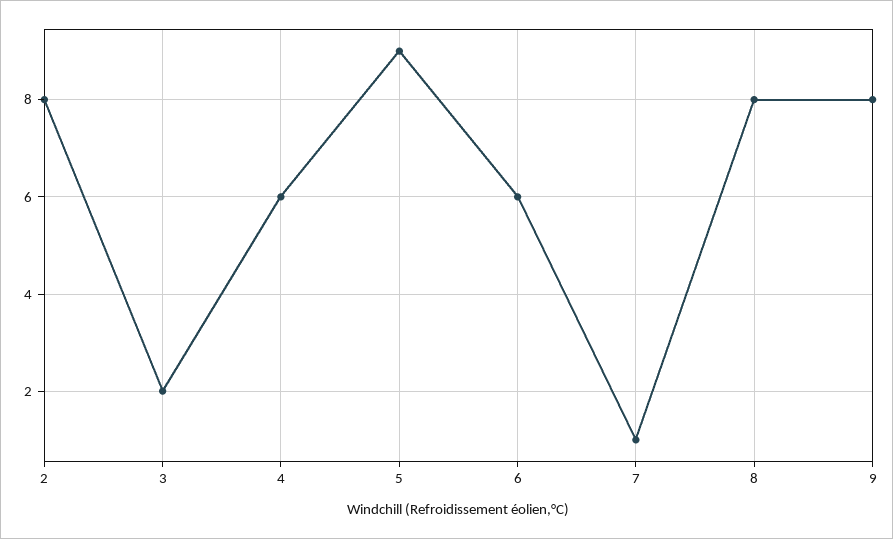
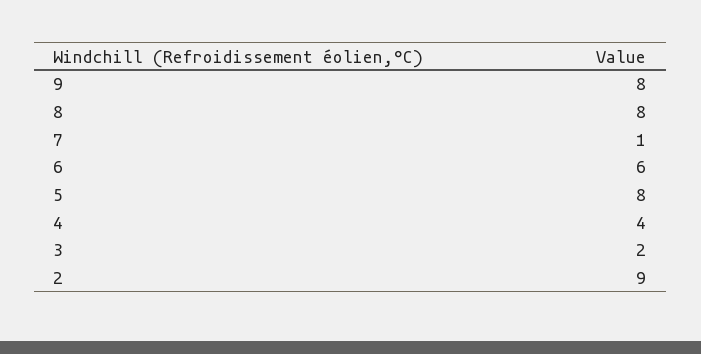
2: 8 -> 9
4: 6 -> 4
5: 9 -> 8

